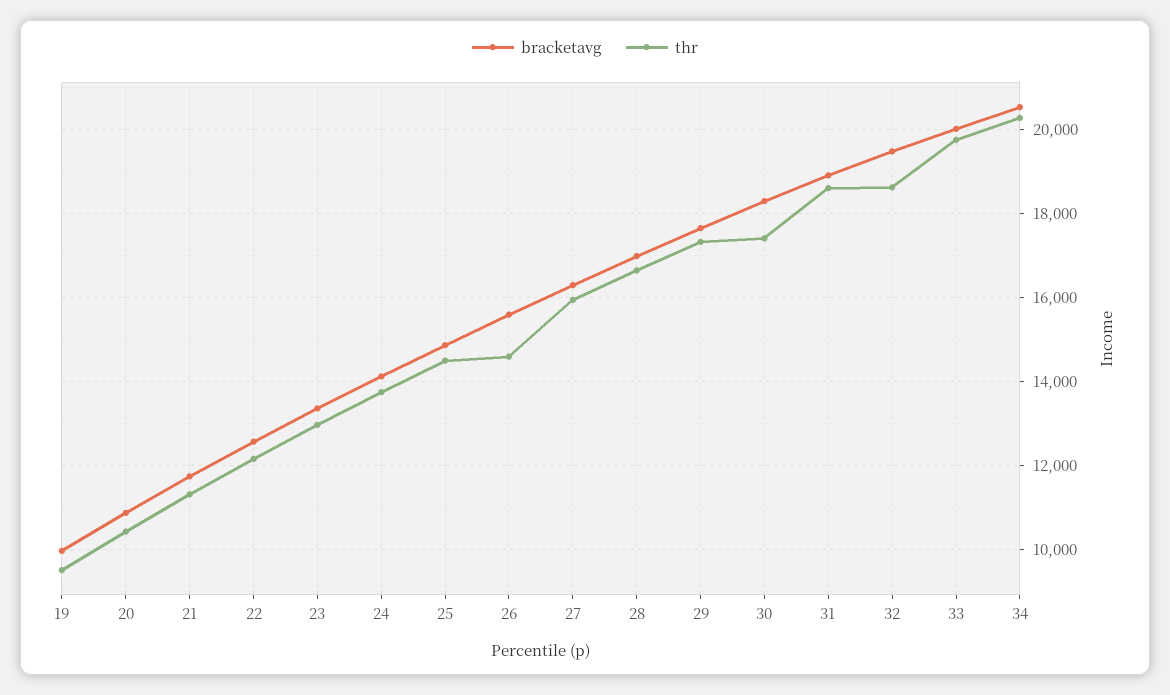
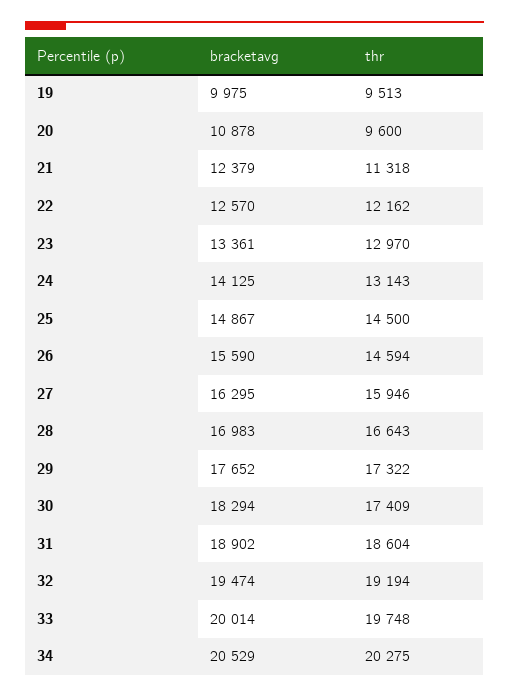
thr, 20: 10400 -> 9600
bracketavg, 21: 11800 -> 12379
thr, 24: 13800 -> 13143
thr, 32: 18600 -> 19194

